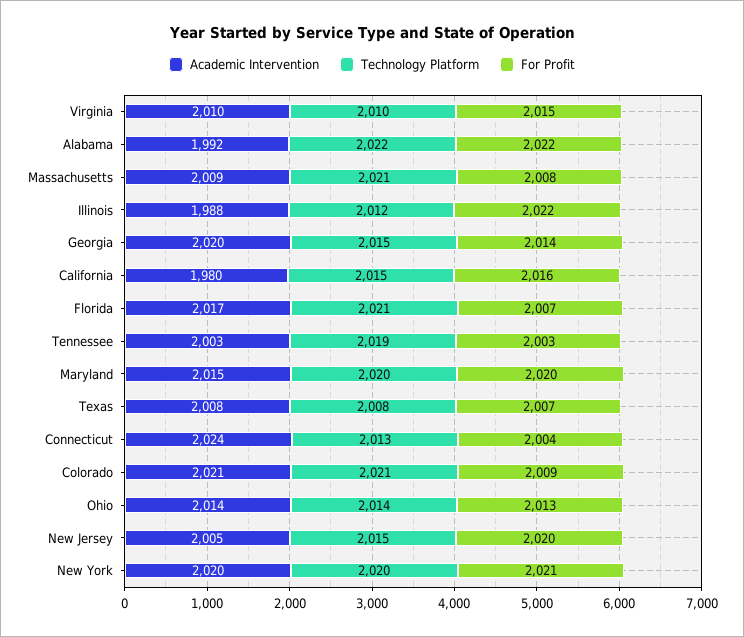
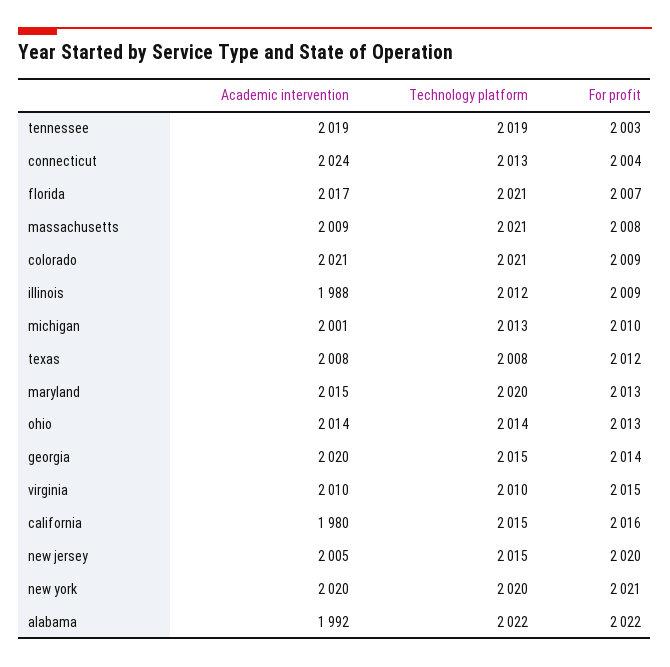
For Profit, Illinois: 2022 -> 2009
Academic Intervention, Tennessee: 2003 -> 2019
For Profit, Maryland: 2020 -> 2013
For Profit, Texas: 2007 -> 2012
Academic Intervention, michigan: none -> 2001
Technology Platform, michigan: none -> 2013
For Profit, michigan: none -> 2010

